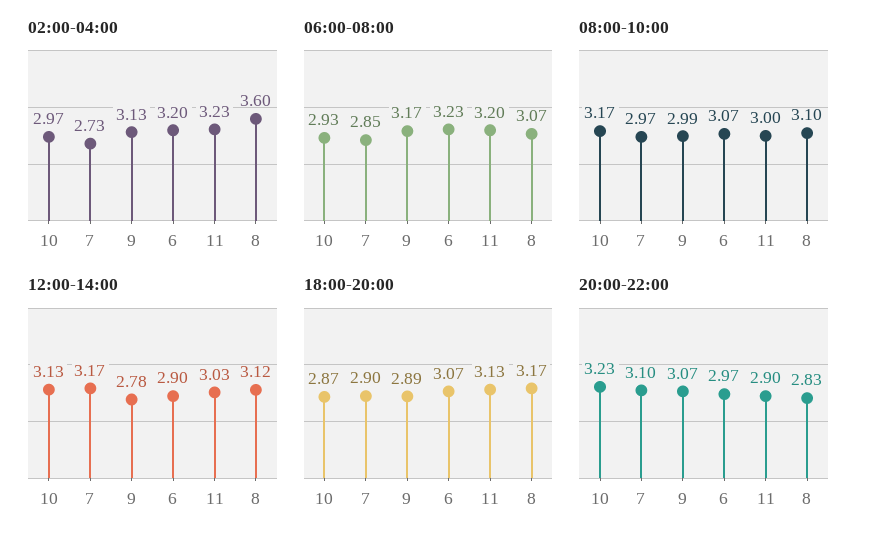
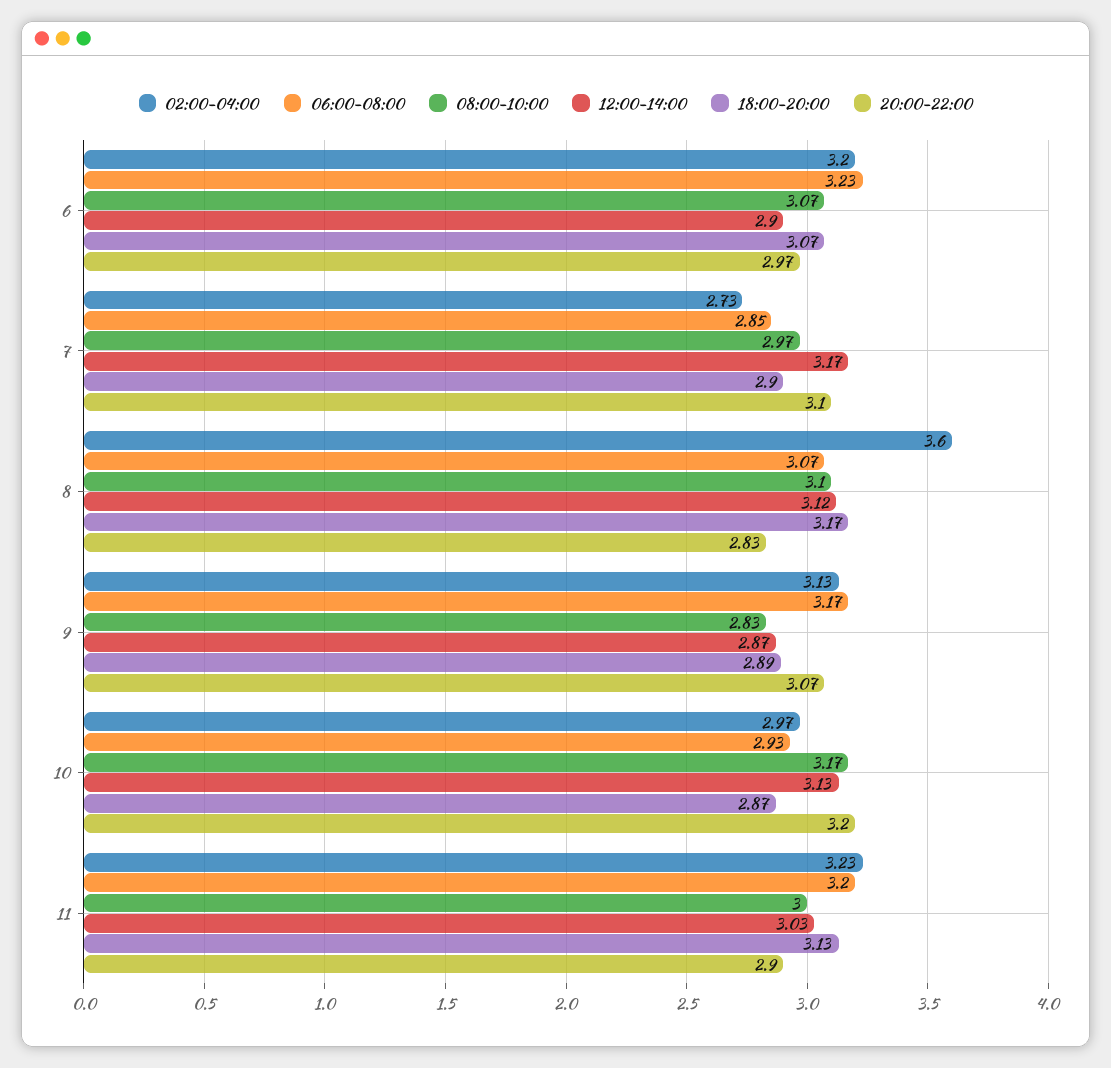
08:00-10:00, 9: 2.99 -> 2.83
12:00-14:00, 9: 2.78 -> 2.87
20:00-22:00, 10: 3.23 -> 3.2

